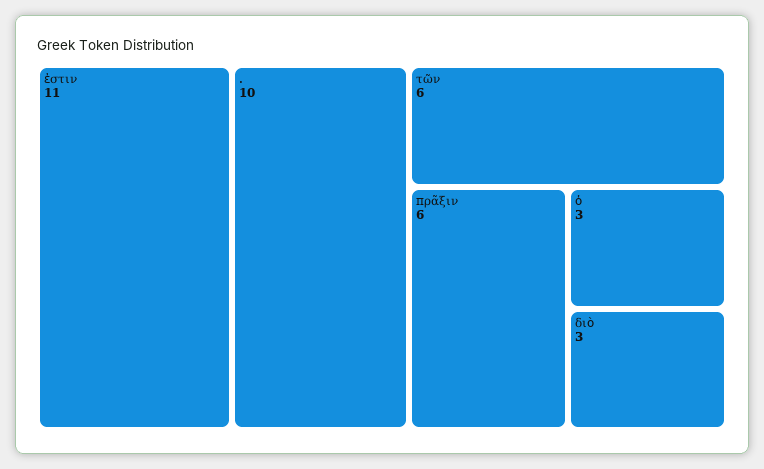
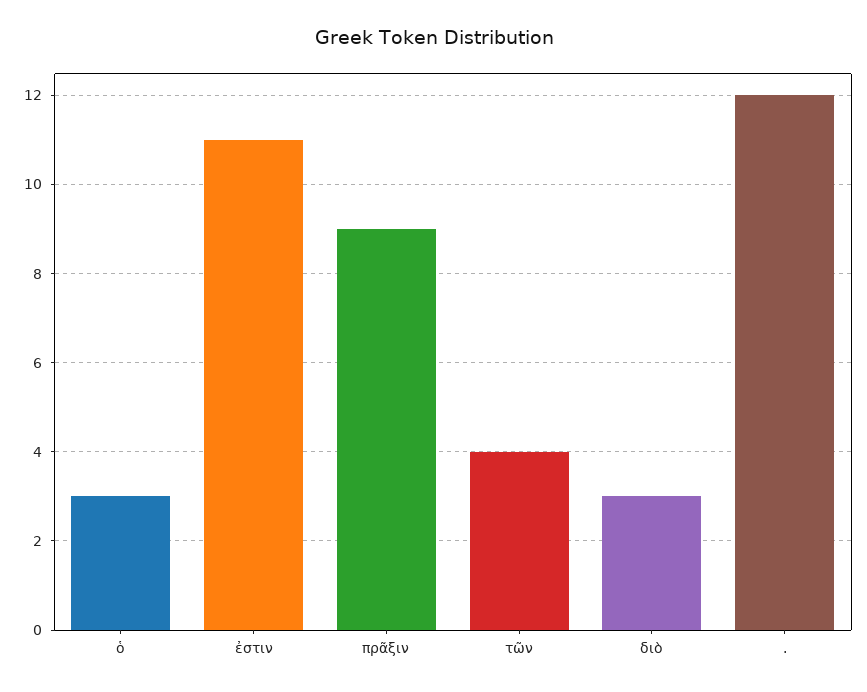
.: 10 -> 12
τῶν: 6 -> 4
πρᾶξιν: 6 -> 9

